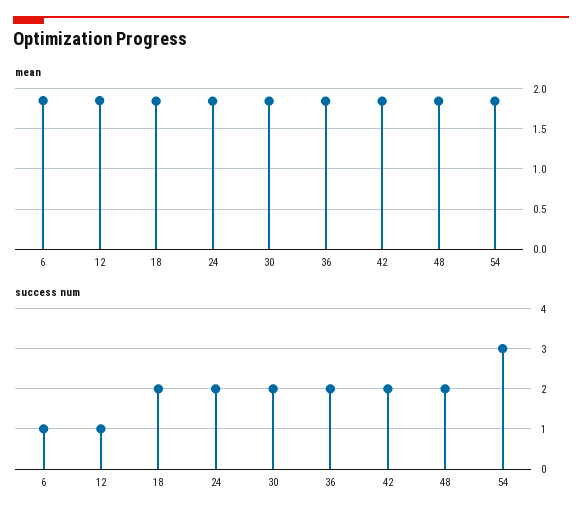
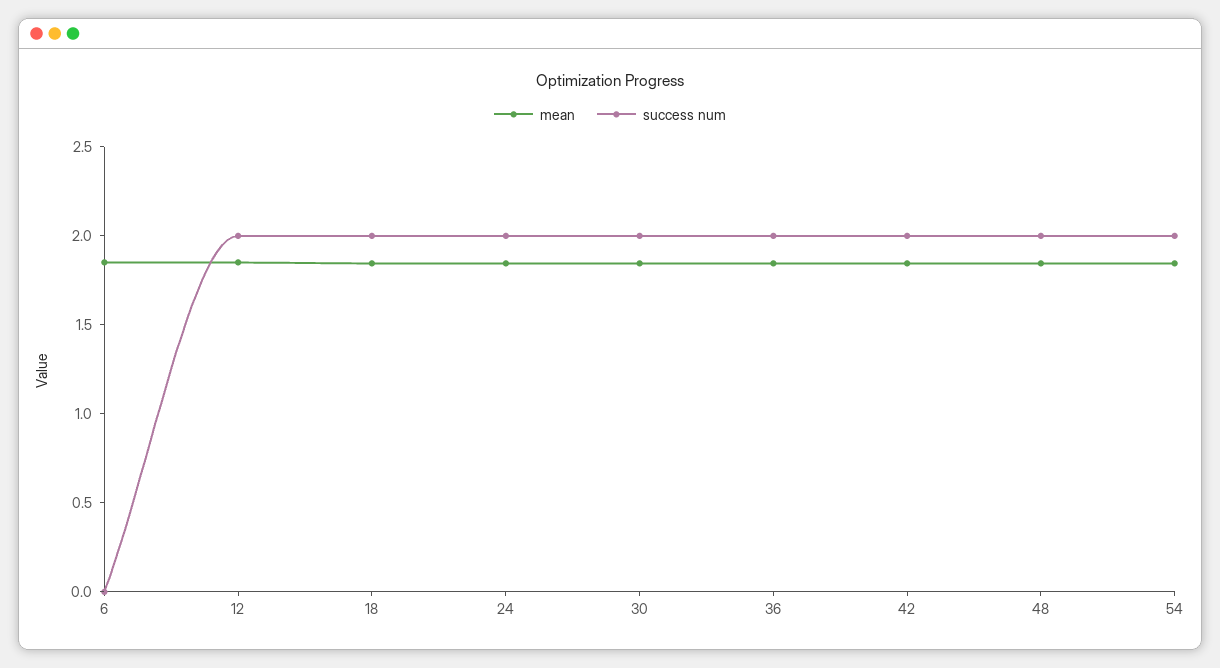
success num, 6: 1 -> 0
success num, 12: 1 -> 2
success num, 54: 3 -> 2

